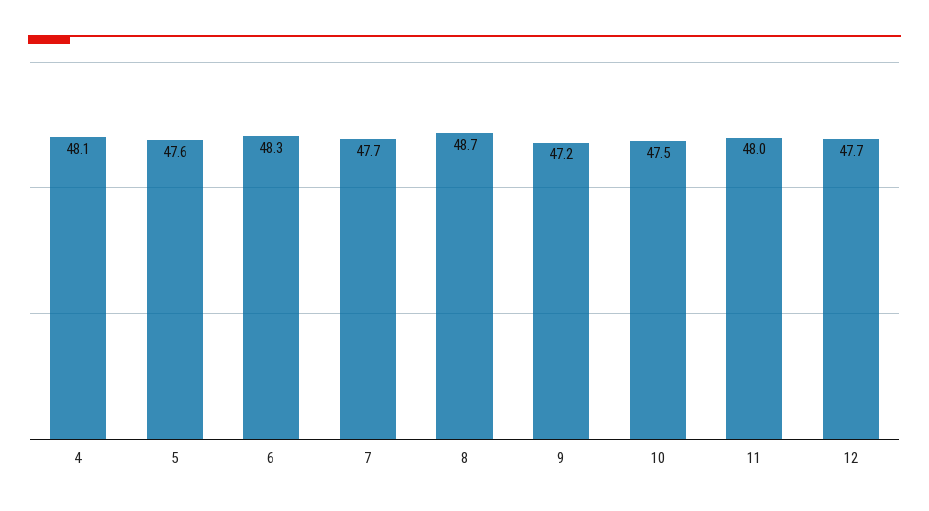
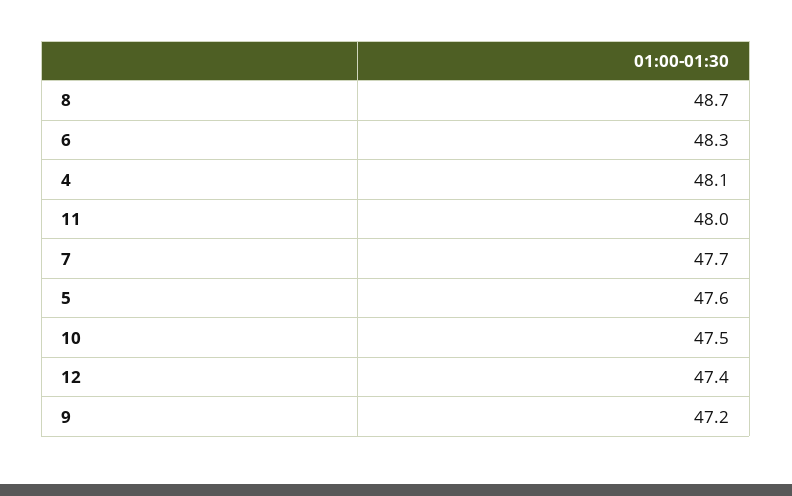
12: 47.7 -> 47.4

